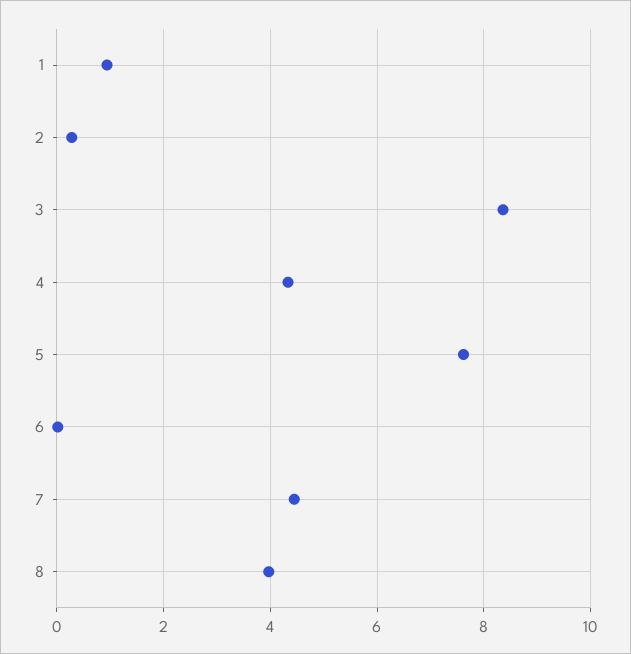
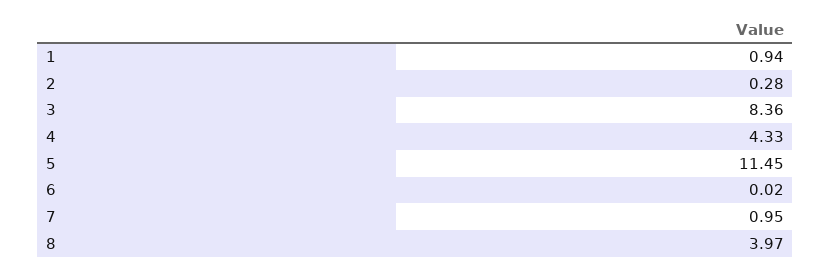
5: 7.6 -> 11.45
7: 4.4 -> 0.95

